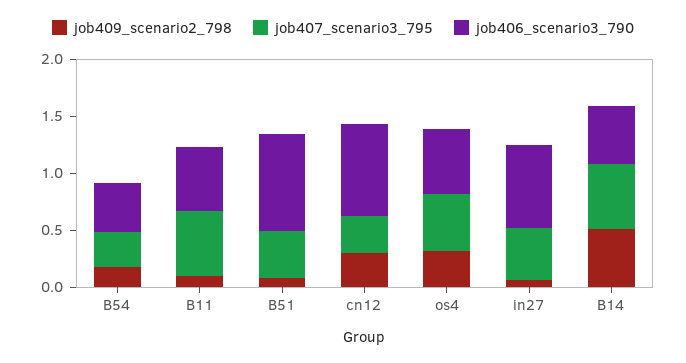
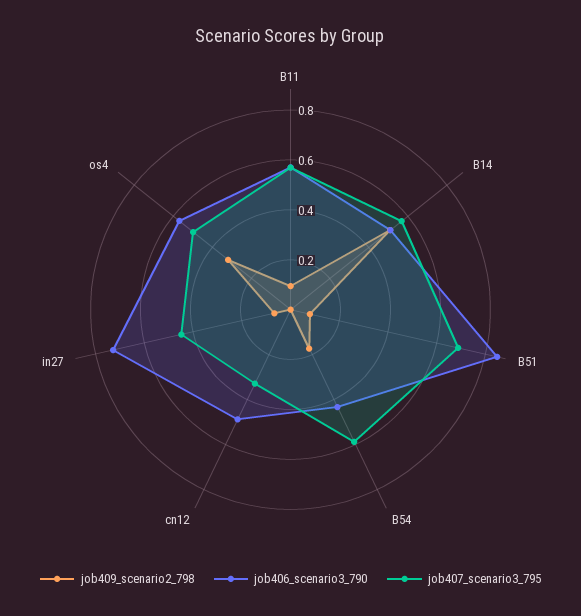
job407_scenario3_795, B54: 0.3 -> 0.6
job407_scenario3_795, B51: 0.4 -> 0.7
job409_scenario2_798, cn12: 0.3 -> 0
job406_scenario3_790, cn12: 0.8 -> 0.5

